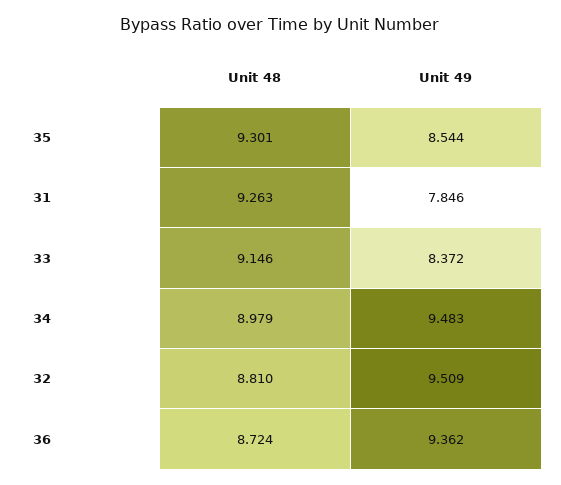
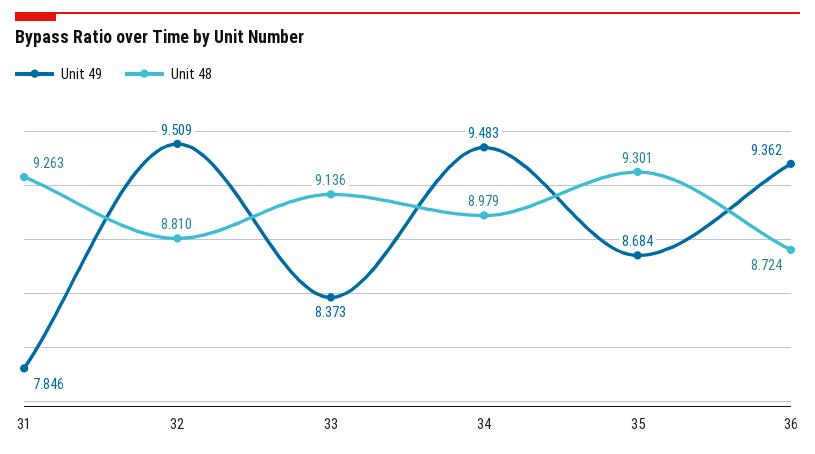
Unit 49, 35: 8.544 -> 8.684
Unit 48, 33: 9.146 -> 9.136
Unit 49, 33: 8.372 -> 8.373

